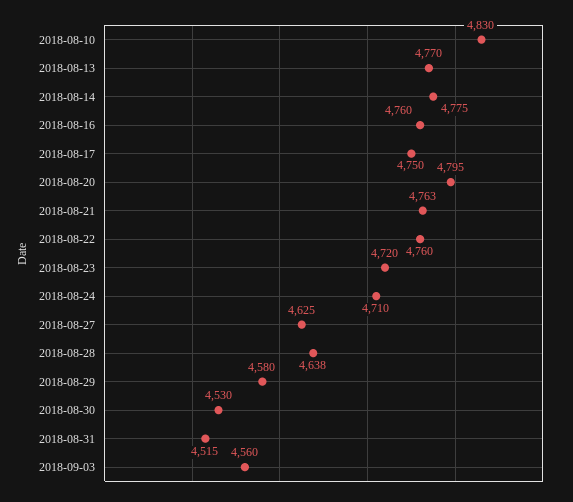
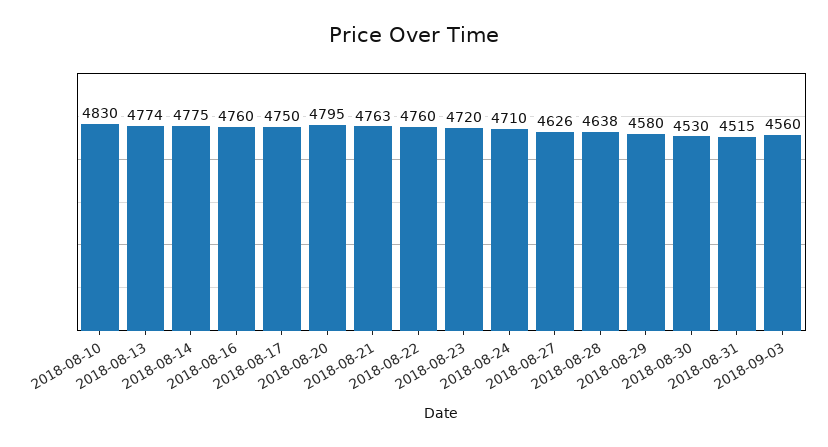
2018-08-13: 4770 -> 4774
2018-08-27: 4625 -> 4626

